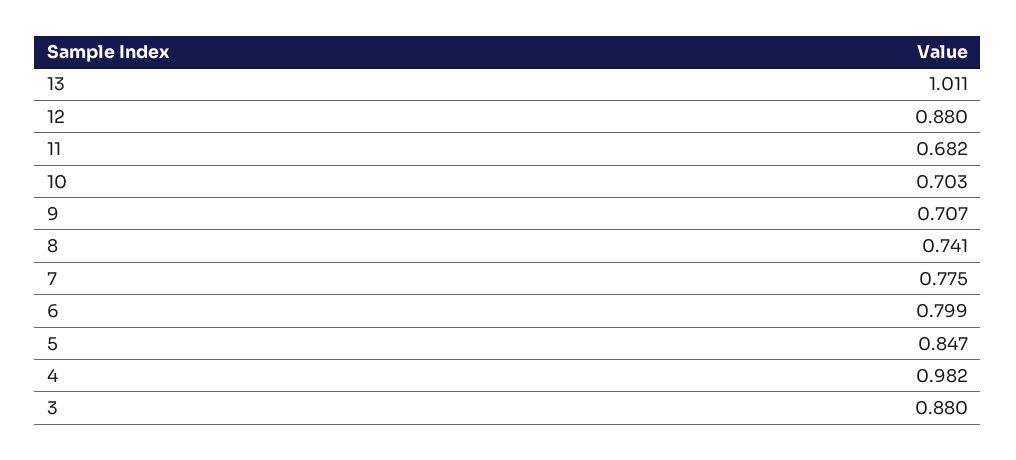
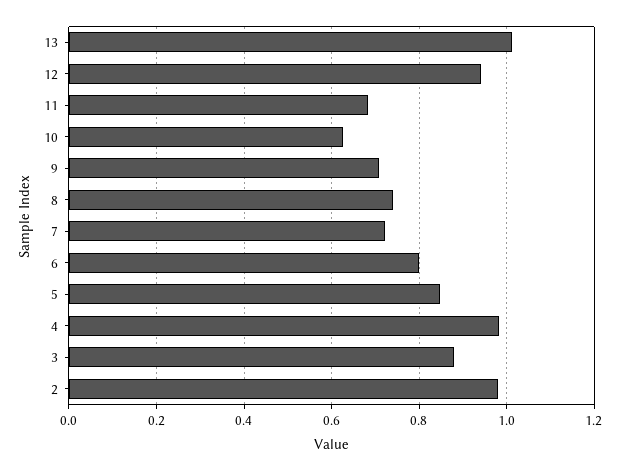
12: 0.88 -> 0.94
10: 0.703 -> 0.62
7: 0.775 -> 0.72
2: none -> 0.98

